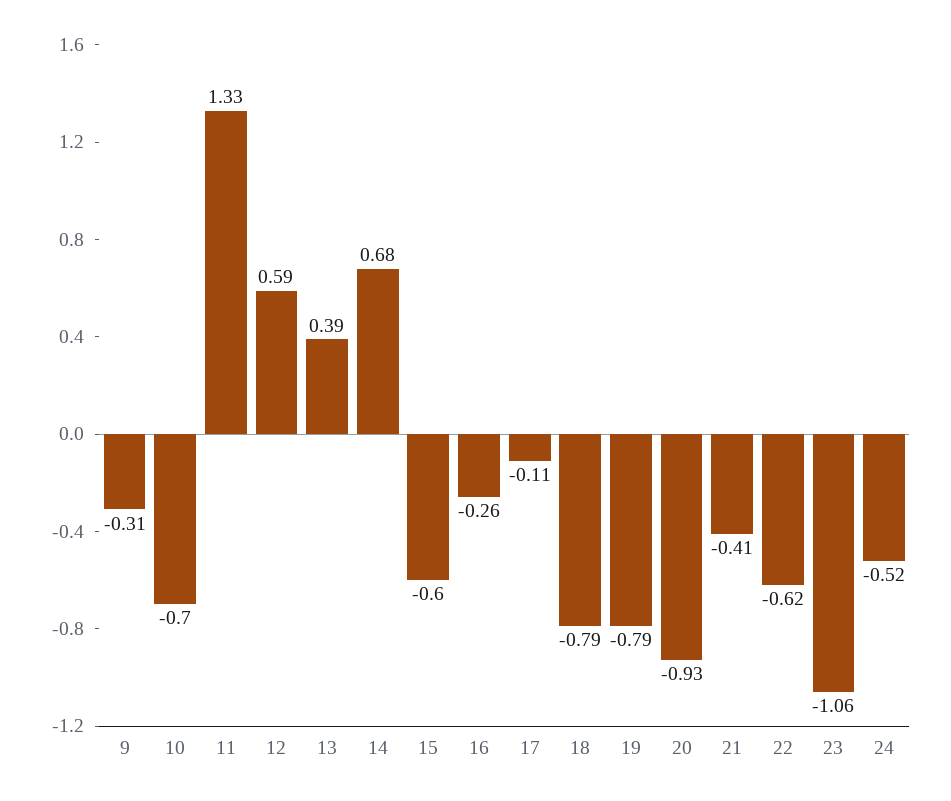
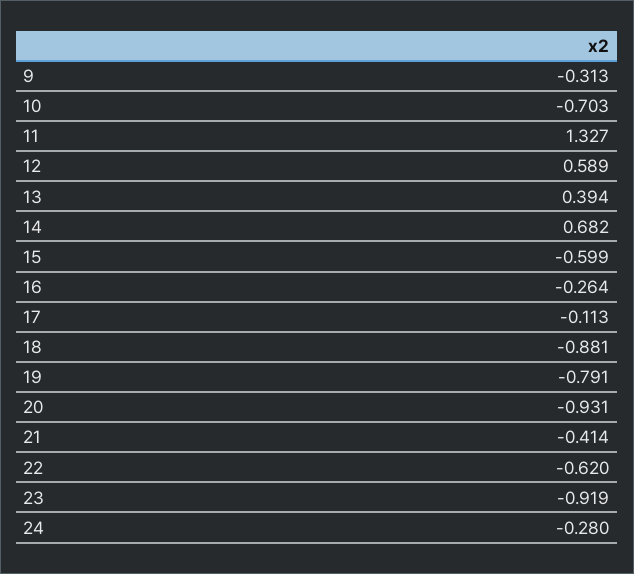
18: -0.79 -> -0.881
23: -1.06 -> -0.919
24: -0.52 -> -0.28

